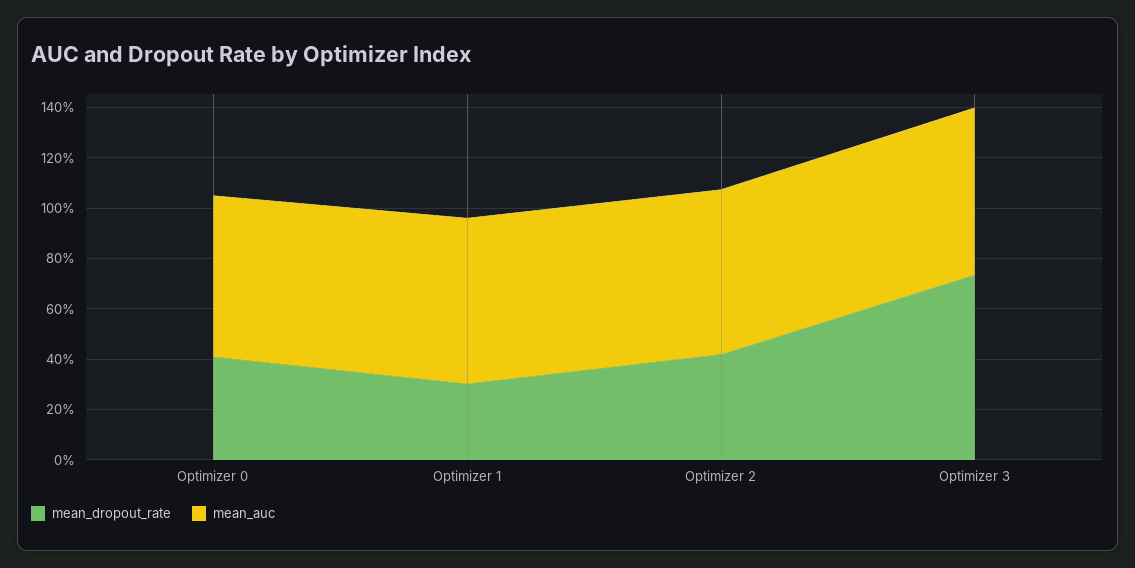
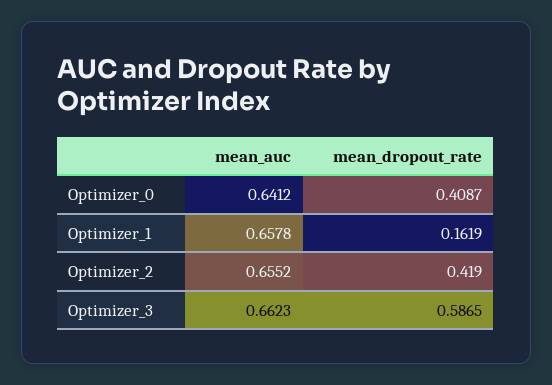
mean_dropout_rate, Optimizer 1: 0.3 -> 0.1619
mean_dropout_rate, Optimizer 3: 0.75 -> 0.5865

